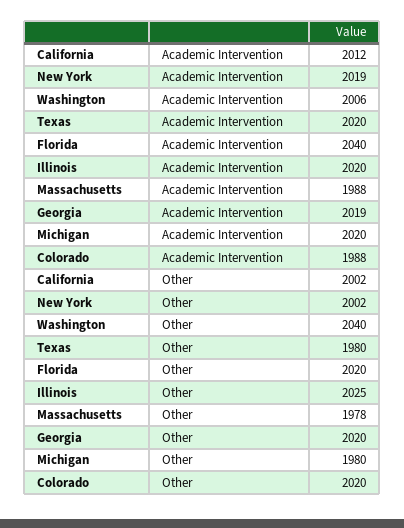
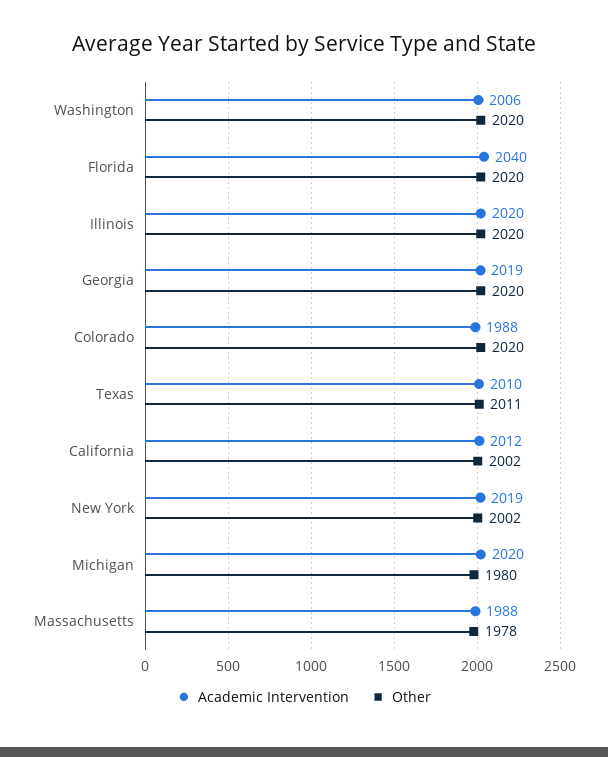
Academic Intervention, Texas: 2020 -> 2010
Other, Washington: 2040 -> 2020
Other, Texas: 1980 -> 2011
Other, Illinois: 2025 -> 2020

